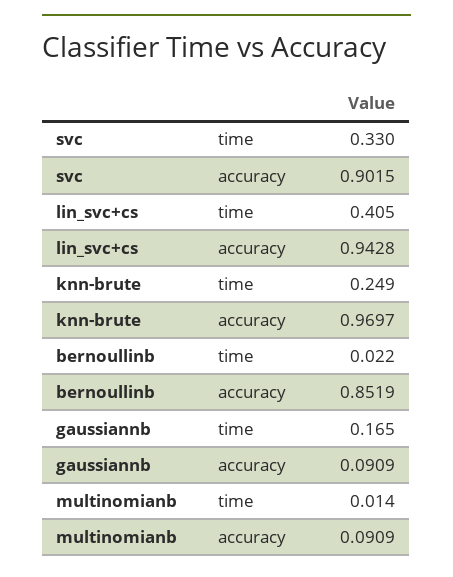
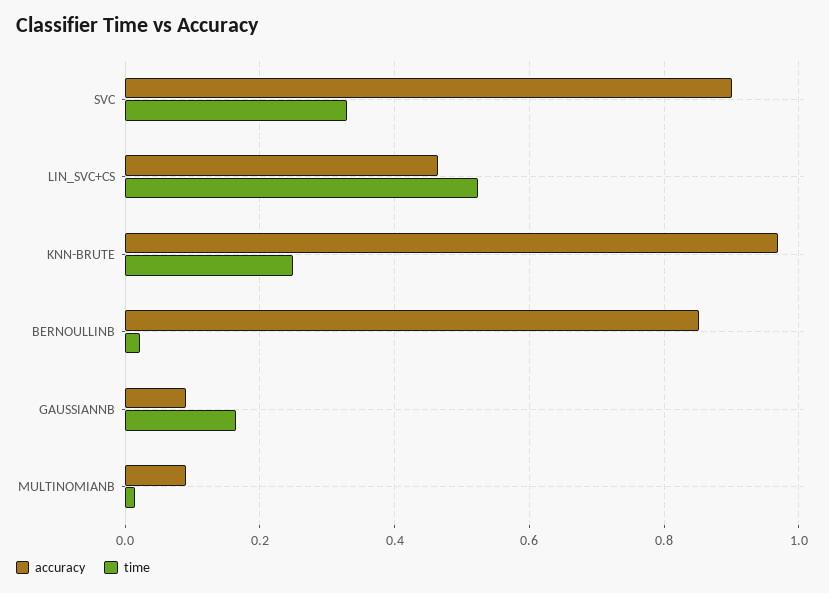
time, lin_svc+cs: 0.405 -> 0.52
accuracy, lin_svc+cs: 0.9428 -> 0.46

